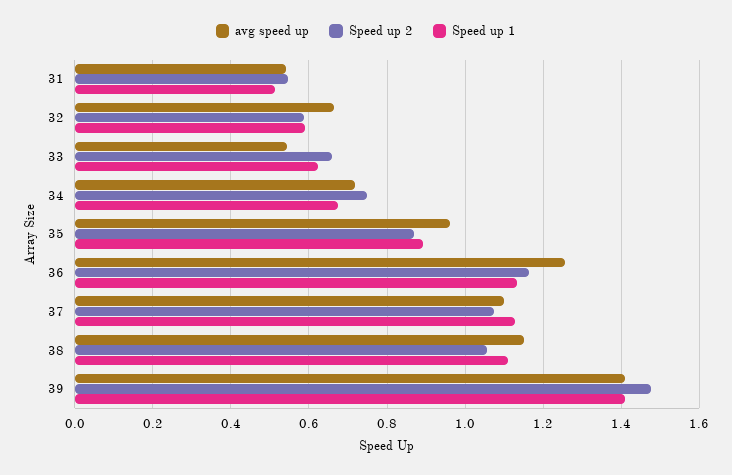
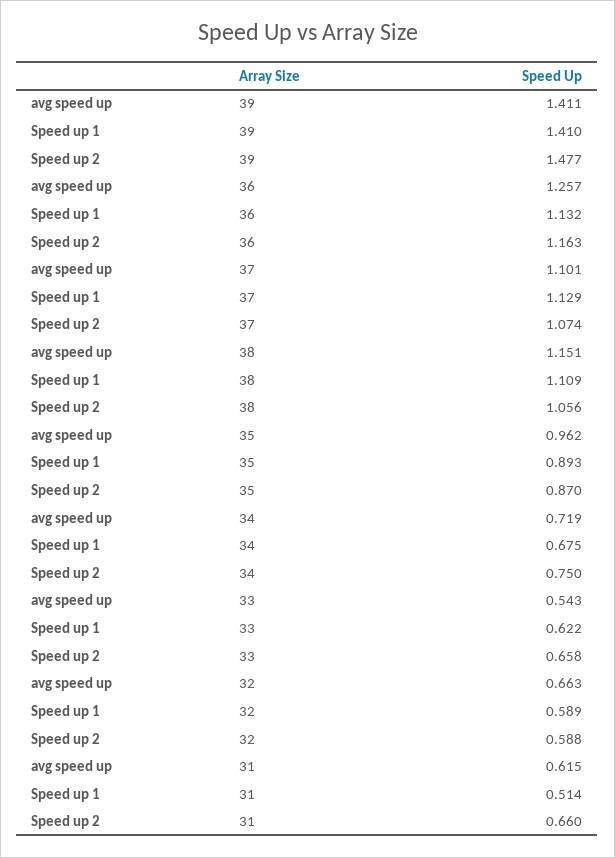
avg speed up, 31: 0.54 -> 0.615
Speed up 2, 31: 0.54 -> 0.66

